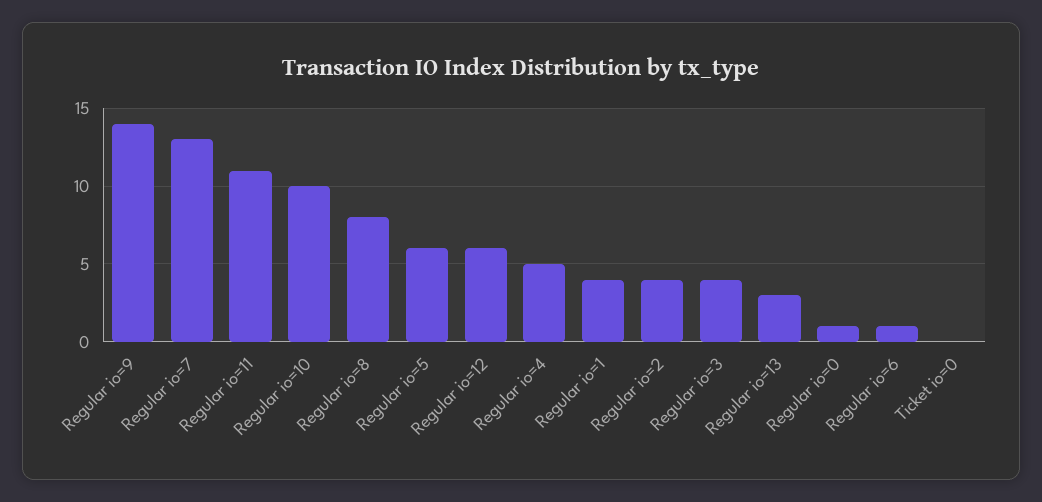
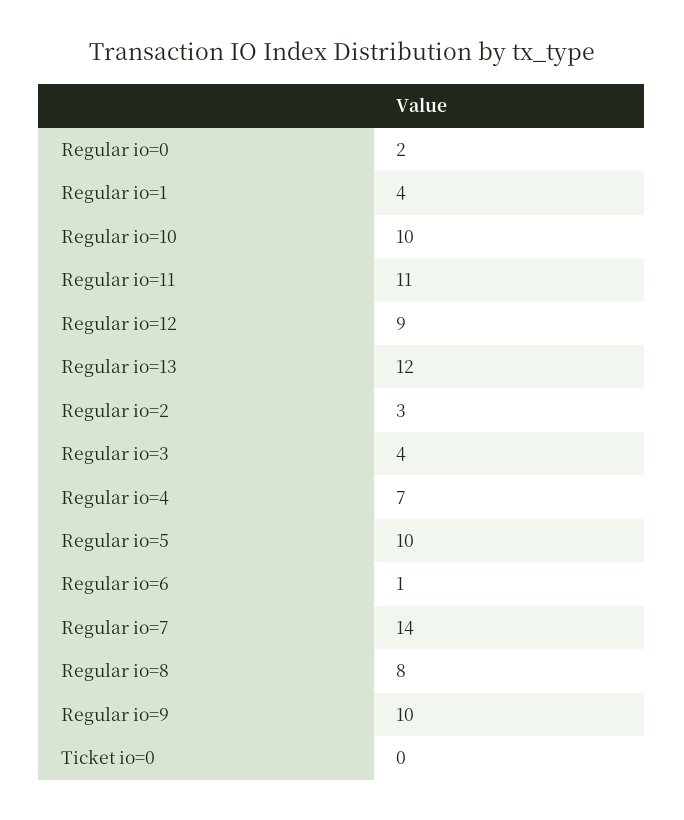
Regular io=9: 14 -> 10
Regular io=7: 13 -> 14
Regular io=5: 6 -> 10
Regular io=12: 6 -> 9
Regular io=4: 5 -> 7
Regular io=2: 4 -> 3
Regular io=13: 3 -> 12
Regular io=0: 1 -> 2

